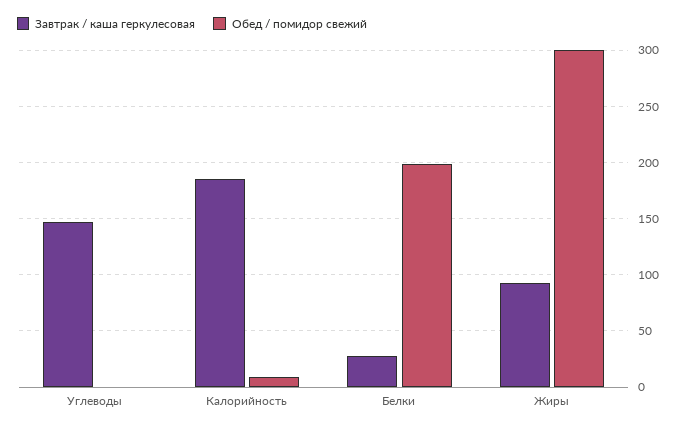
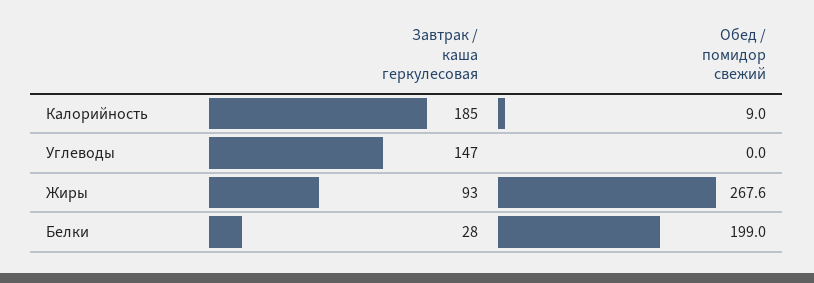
Обед / помидор свежий, Жиры: 300 -> 267.6

